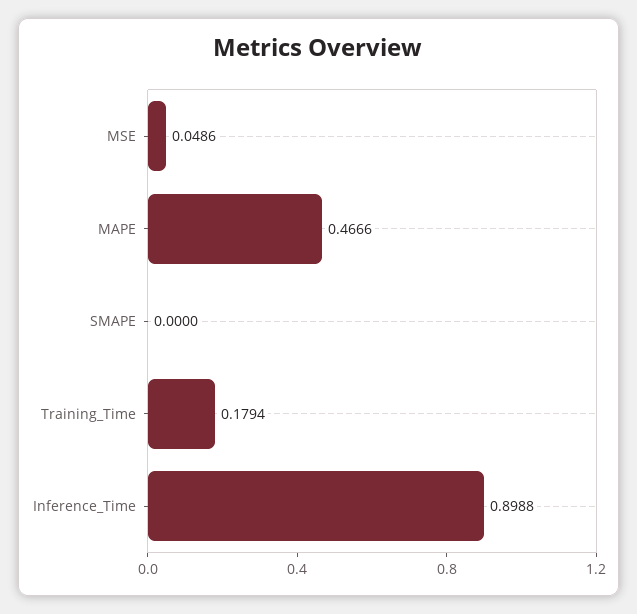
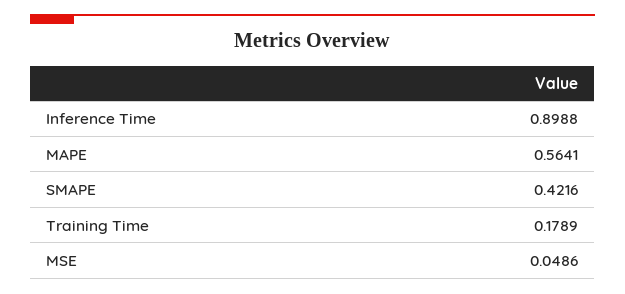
MAPE: 0.4666 -> 0.5641
SMAPE: 0 -> 0.4216
Training_Time: 0.1794 -> 0.1789

